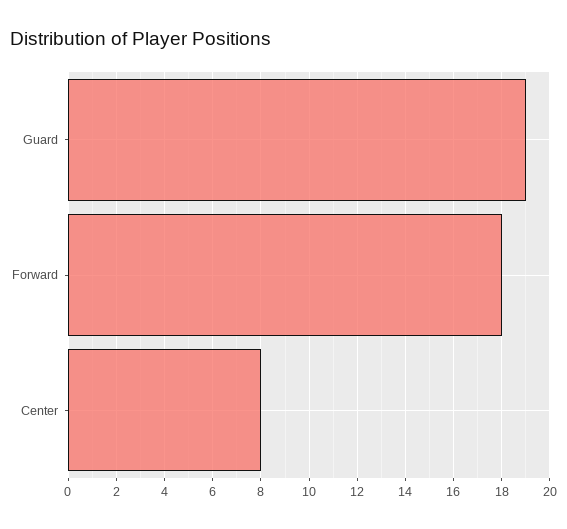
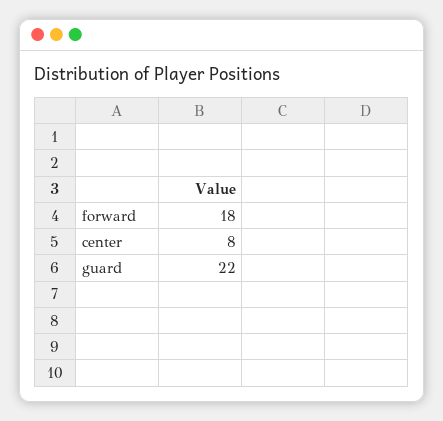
Guard: 19 -> 22

